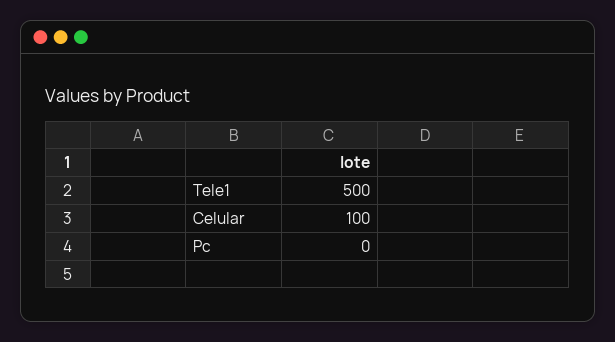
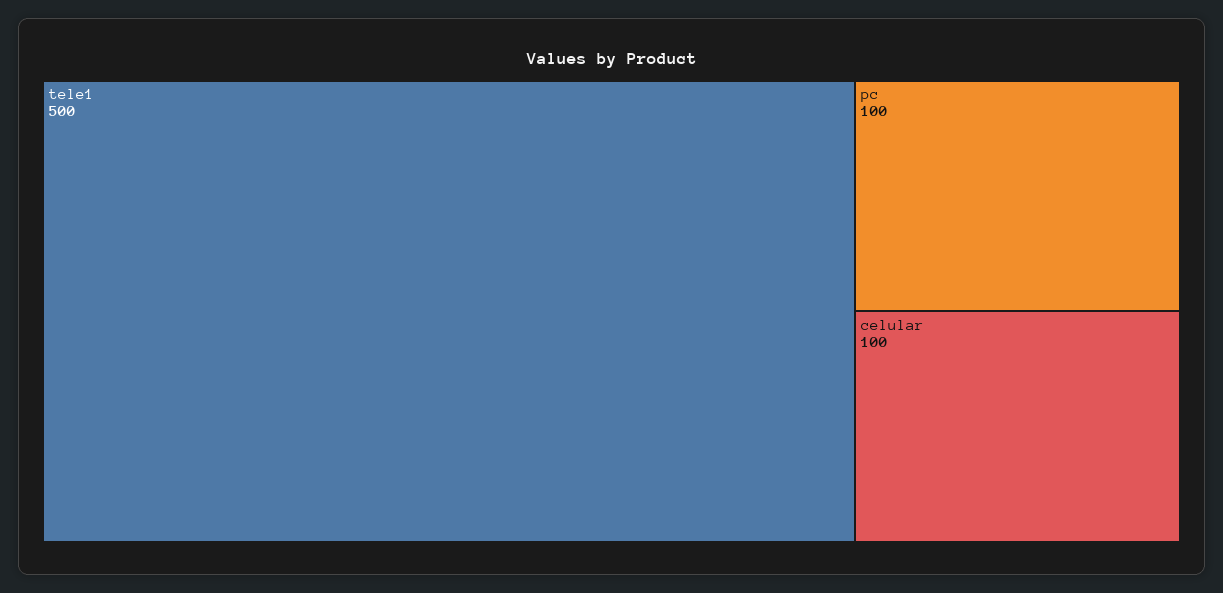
Pc: 0 -> 100

